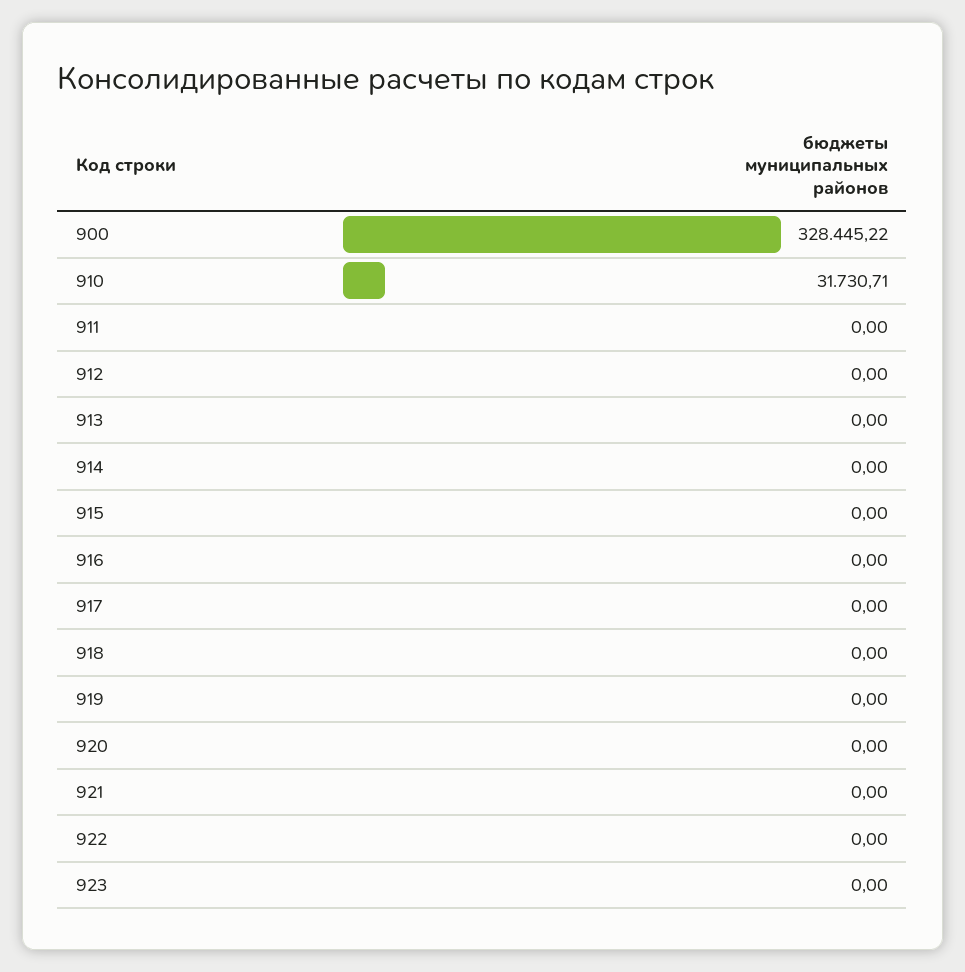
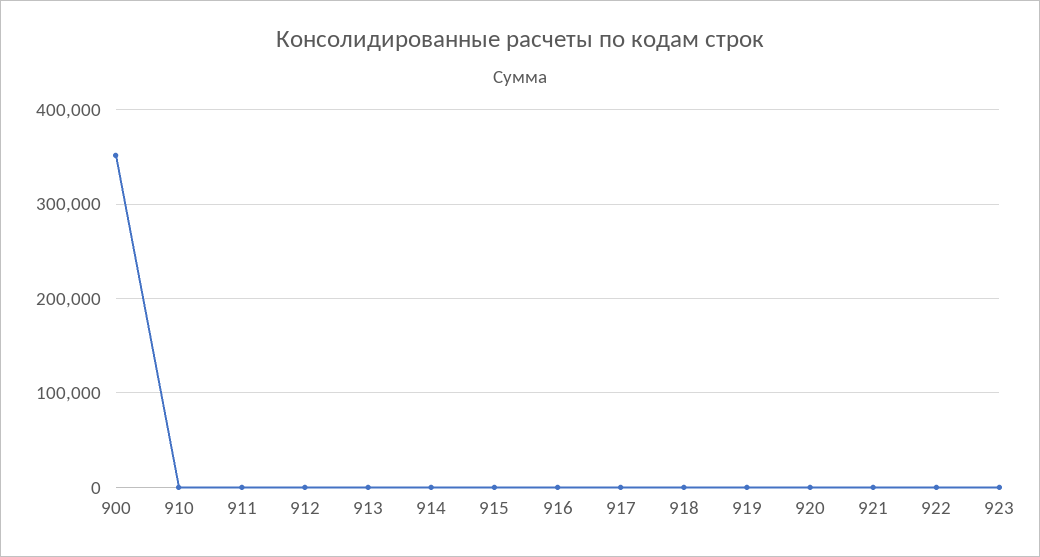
900: 328445.22 -> 350000
910: 31730.71 -> 0

